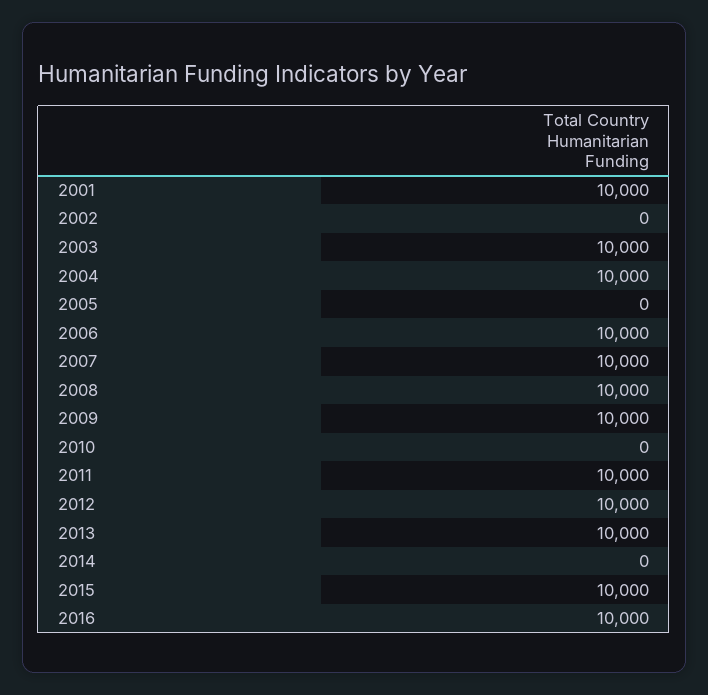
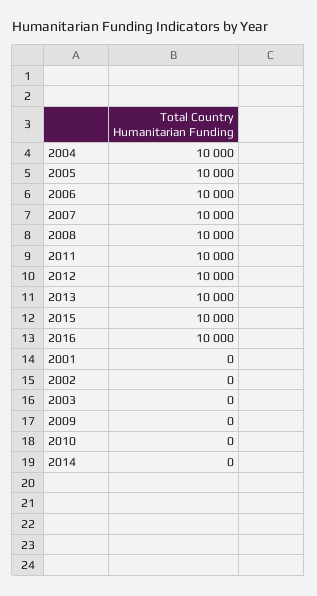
2001: 10000 -> 0
2003: 10000 -> 0
2005: 0 -> 10000
2009: 10000 -> 0

